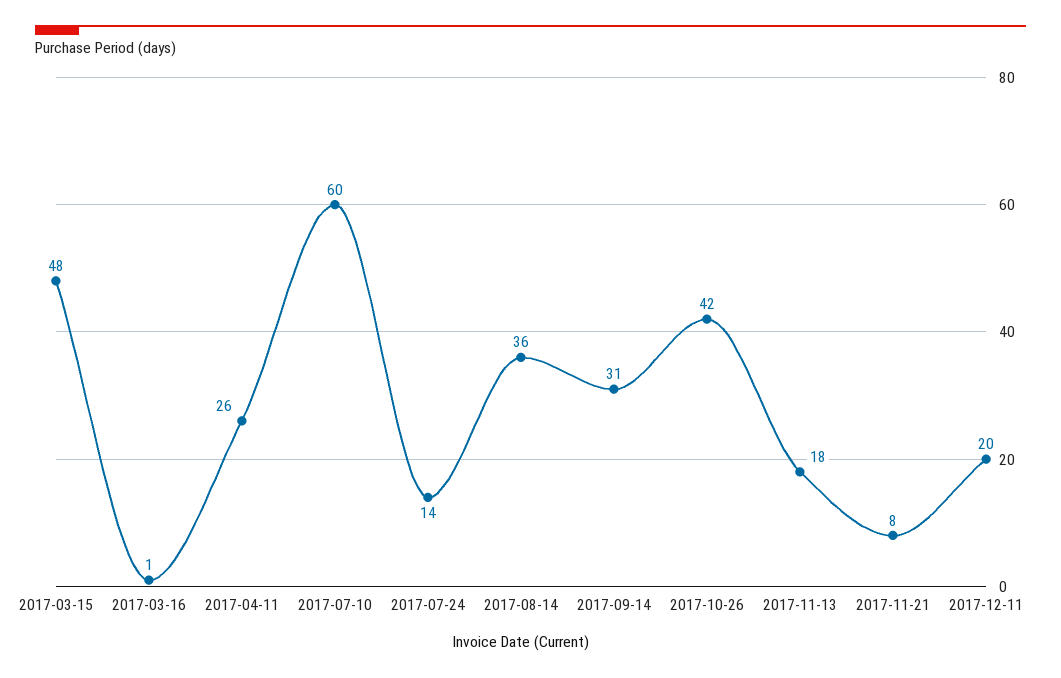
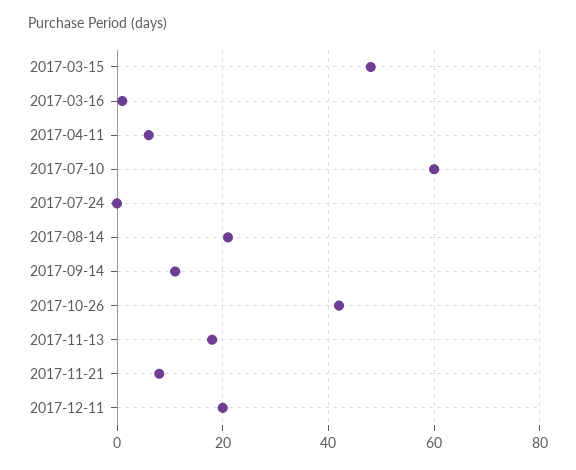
2017-04-11: 26 -> 5
2017-07-24: 14 -> 0
2017-08-14: 36 -> 20
2017-09-14: 31 -> 10

